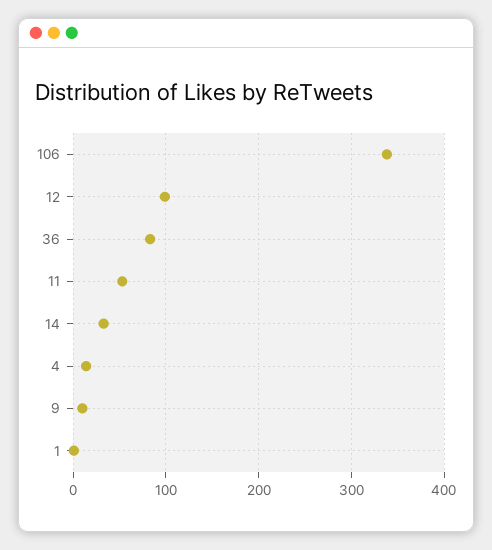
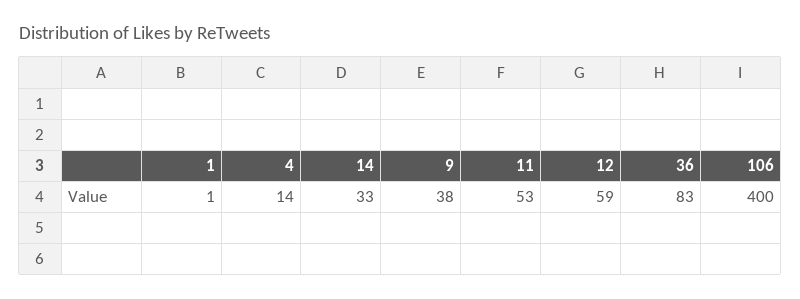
106: 340 -> 400
12: 100 -> 59
9: 10 -> 38

